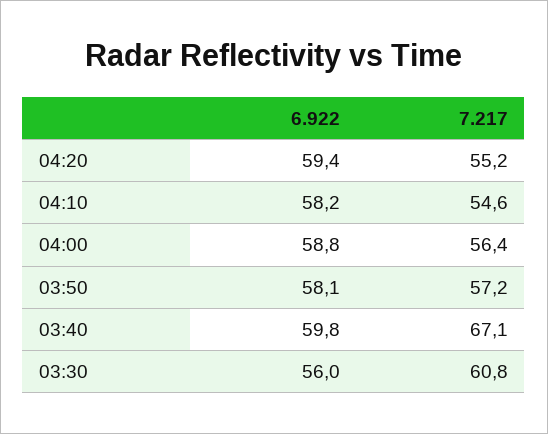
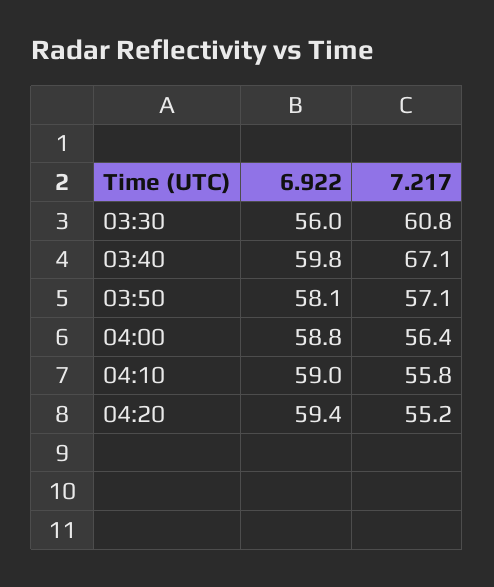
6.922, 04:10: 58.2 -> 59
7.217, 04:10: 54.6 -> 55.8
7.217, 03:50: 57.2 -> 57.1

